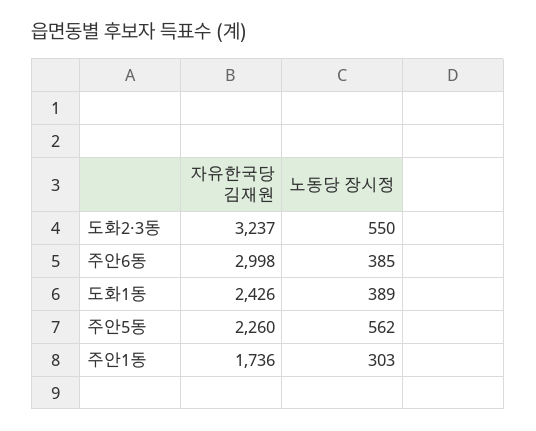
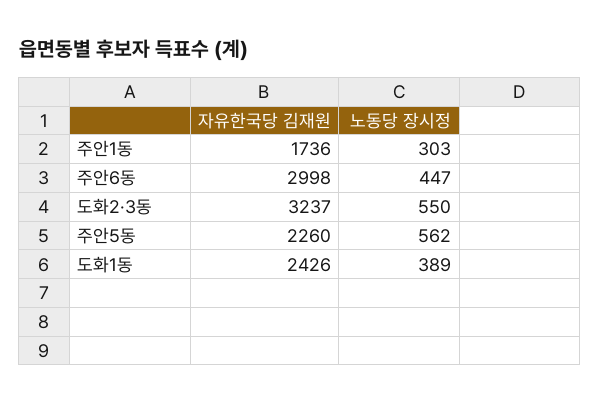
노동당 장시정, 주안6동: 385 -> 447

